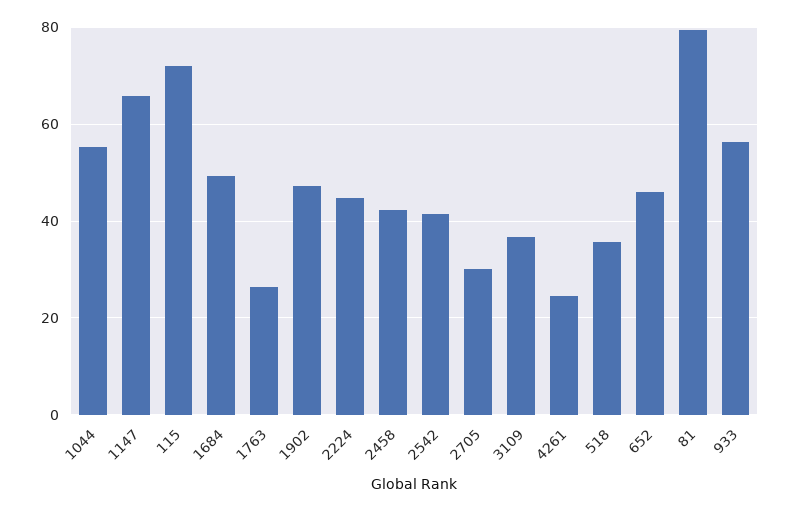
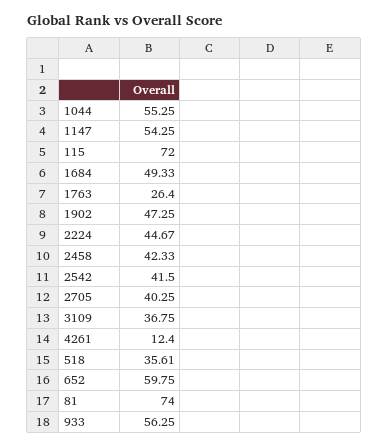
1147: 66 -> 54.25
2705: 30 -> 40.25
4261: 24 -> 12.4
652: 46 -> 59.75
81: 80 -> 74

